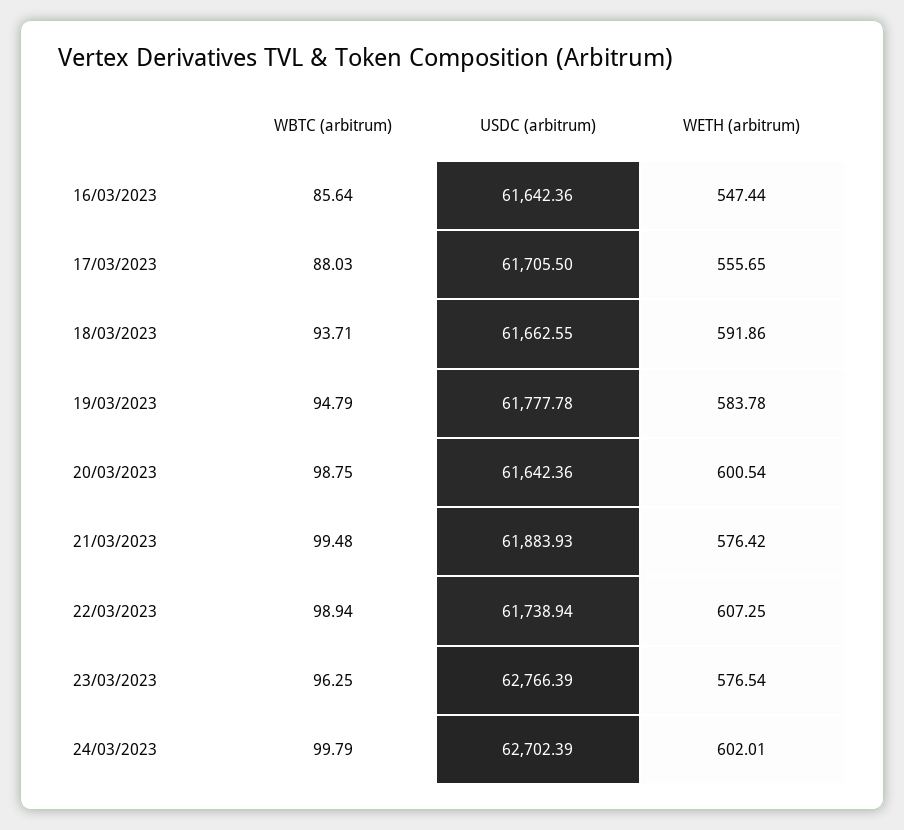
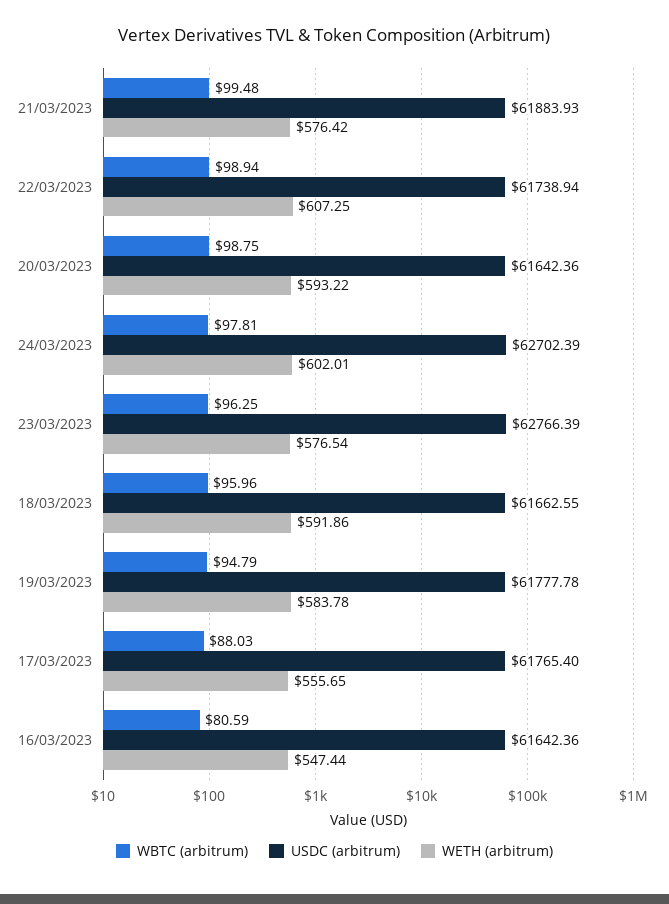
WBTC (arbitrum), 16/03/2023: 85.64 -> 80.59
USDC (arbitrum), 17/03/2023: 61705.5 -> 61765.4
WBTC (arbitrum), 18/03/2023: 93.71 -> 95.96
WETH (arbitrum), 20/03/2023: 600.54 -> 593.22
WBTC (arbitrum), 24/03/2023: 99.79 -> 97.81

